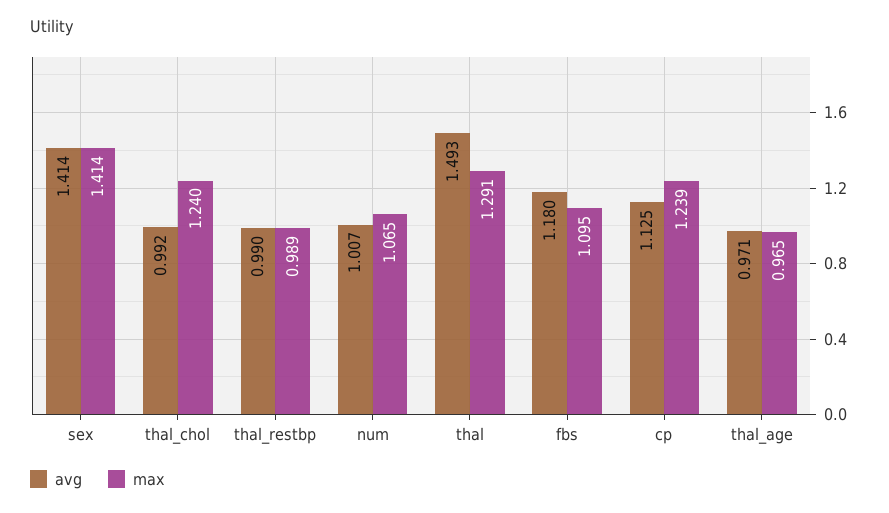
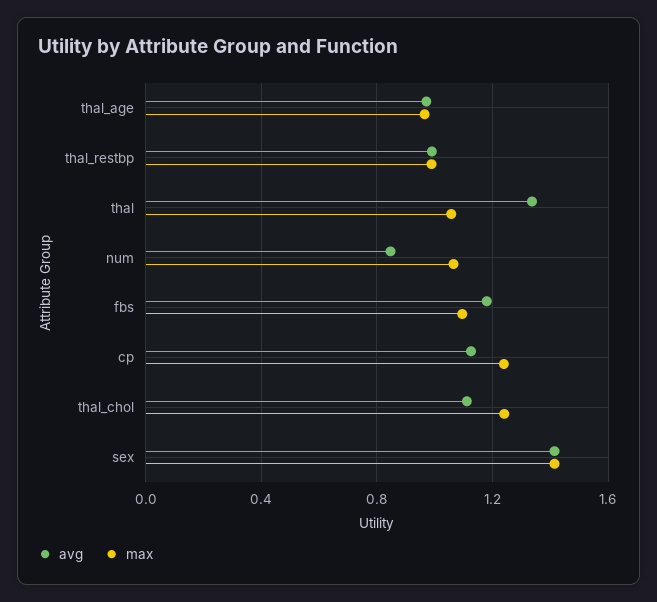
avg, thal_chol: 0.992 -> 1.1
avg, num: 1.007 -> 0.85
avg, thal: 1.493 -> 1.35
max, thal: 1.291 -> 1.05

